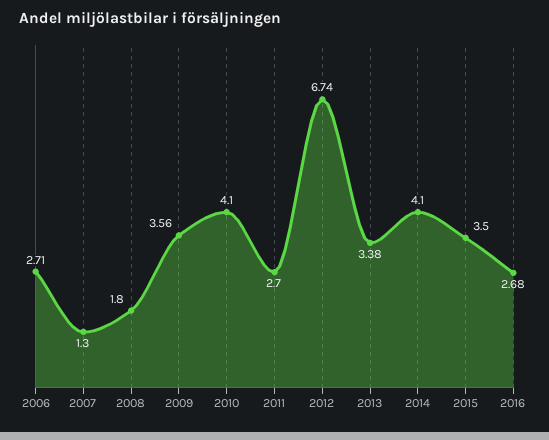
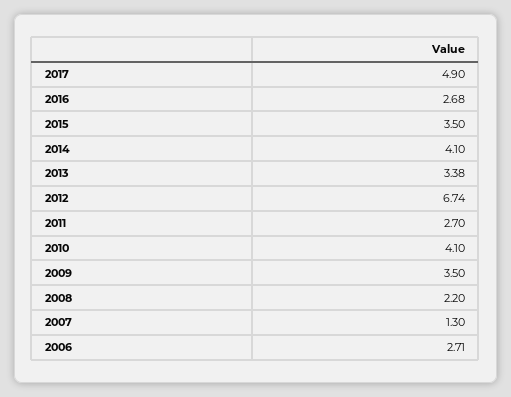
2008: 1.8 -> 2.2
2009: 3.56 -> 3.5
2017: none -> 4.9

